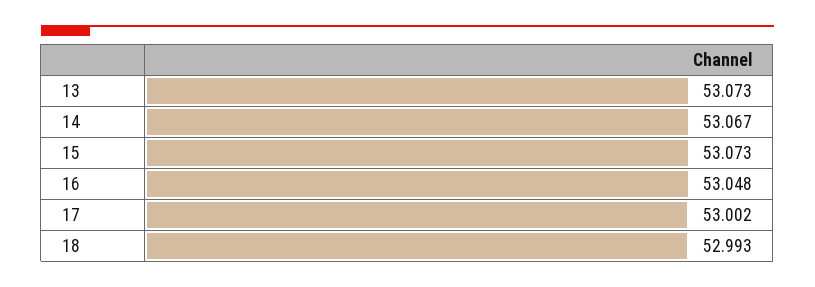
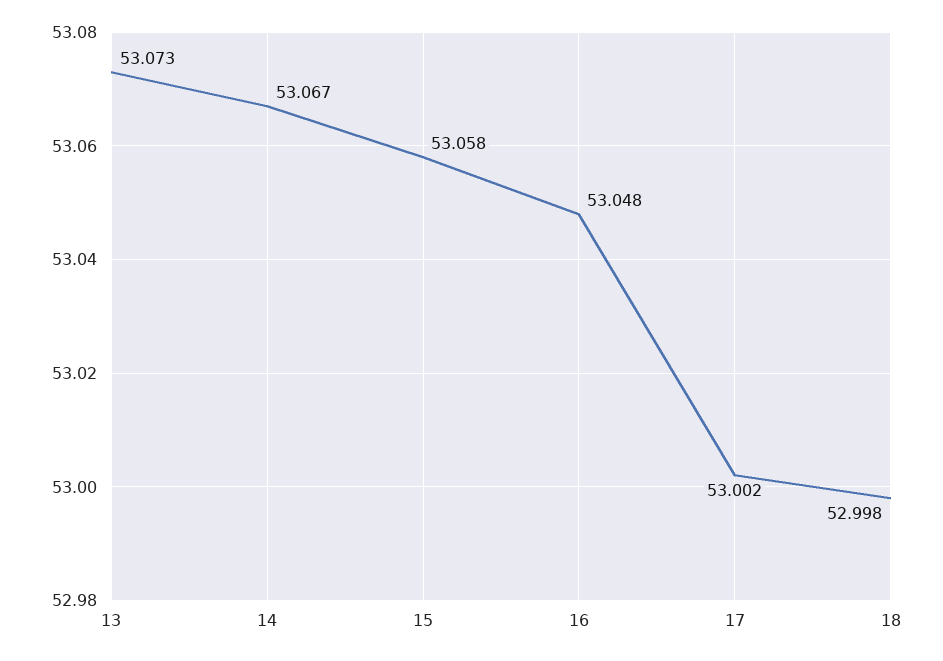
15: 53.073 -> 53.058
18: 52.993 -> 52.998

